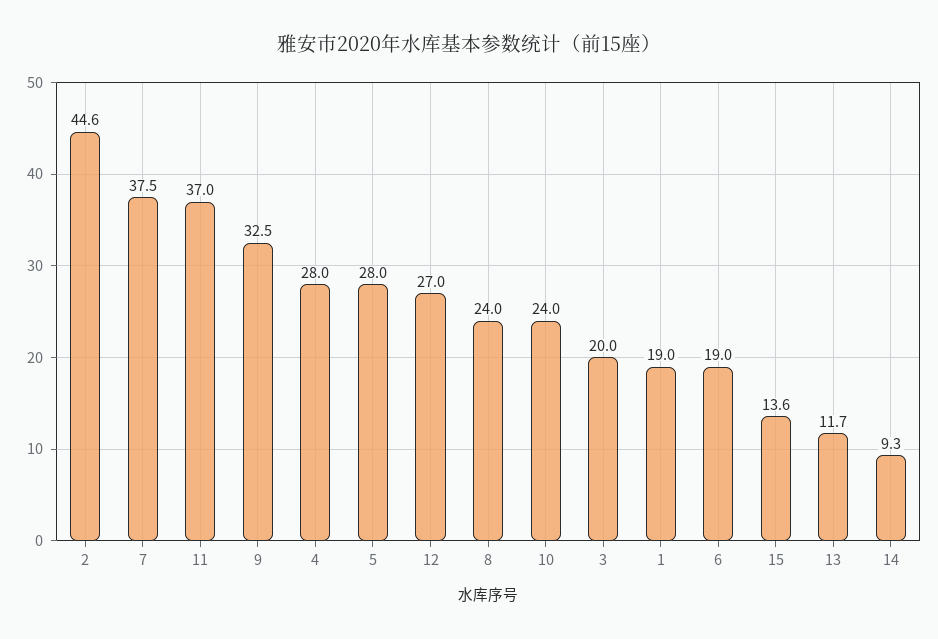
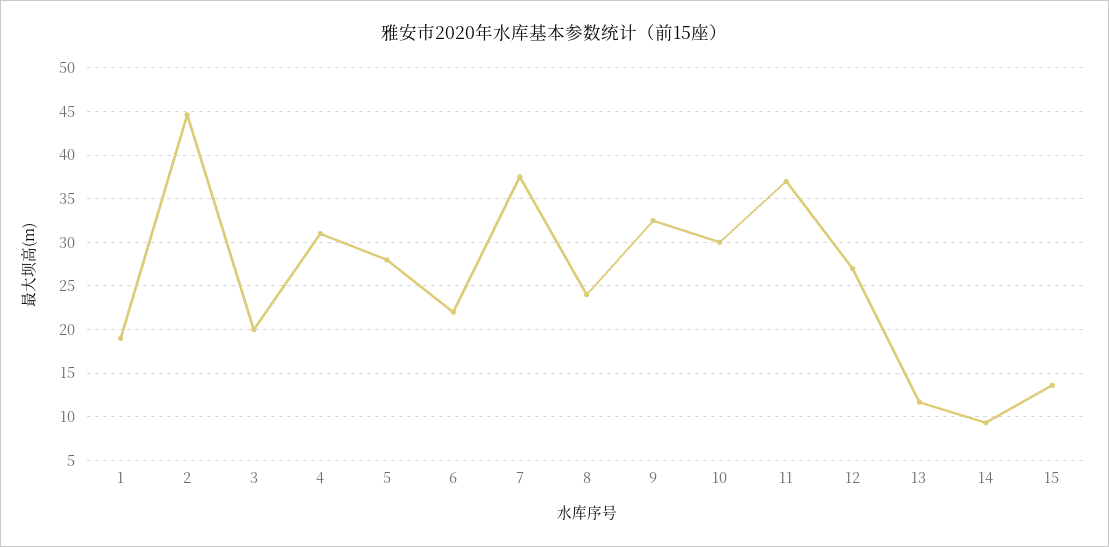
4: 28 -> 31
10: 24 -> 30
6: 19 -> 22

